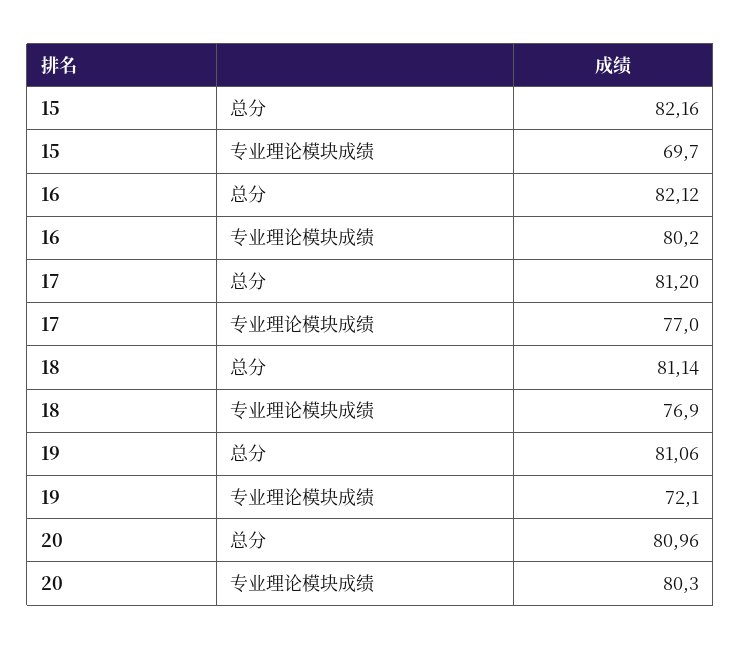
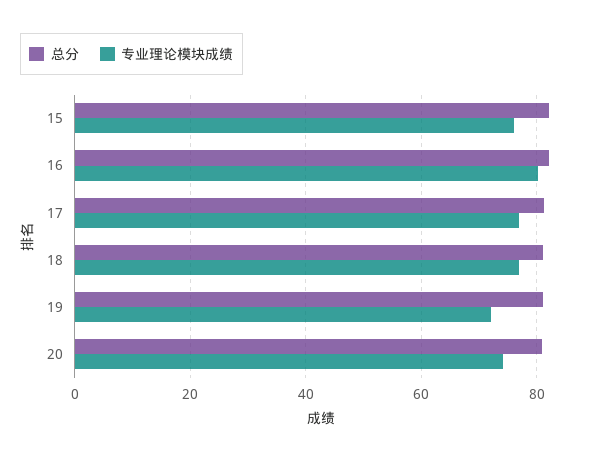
专业理论模块成绩, 15: 69.7 -> 76
专业理论模块成绩, 20: 80.3 -> 74

